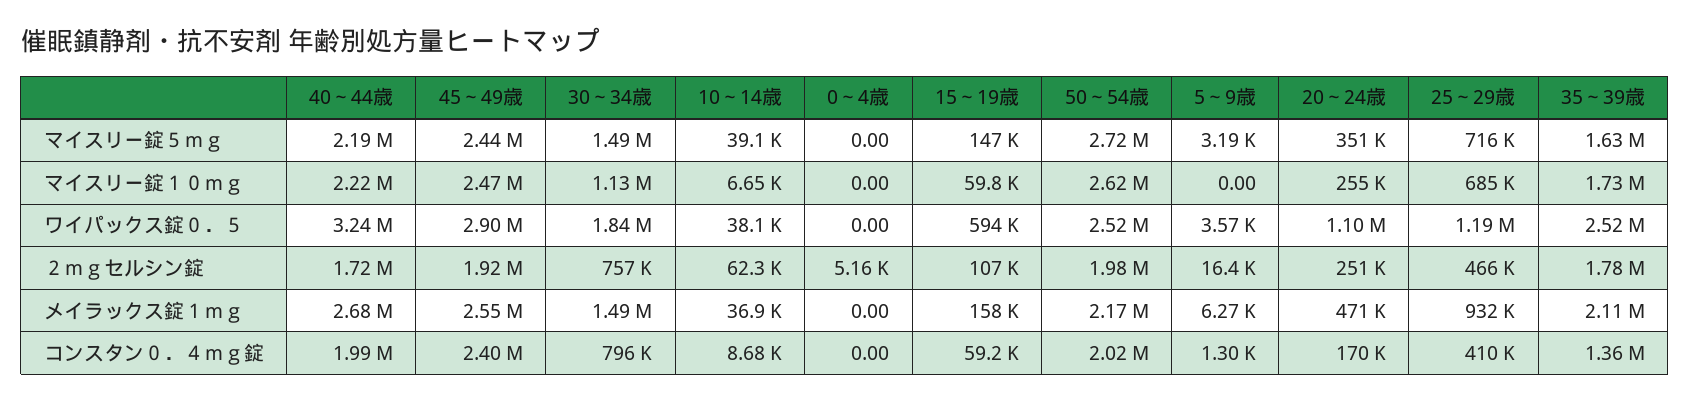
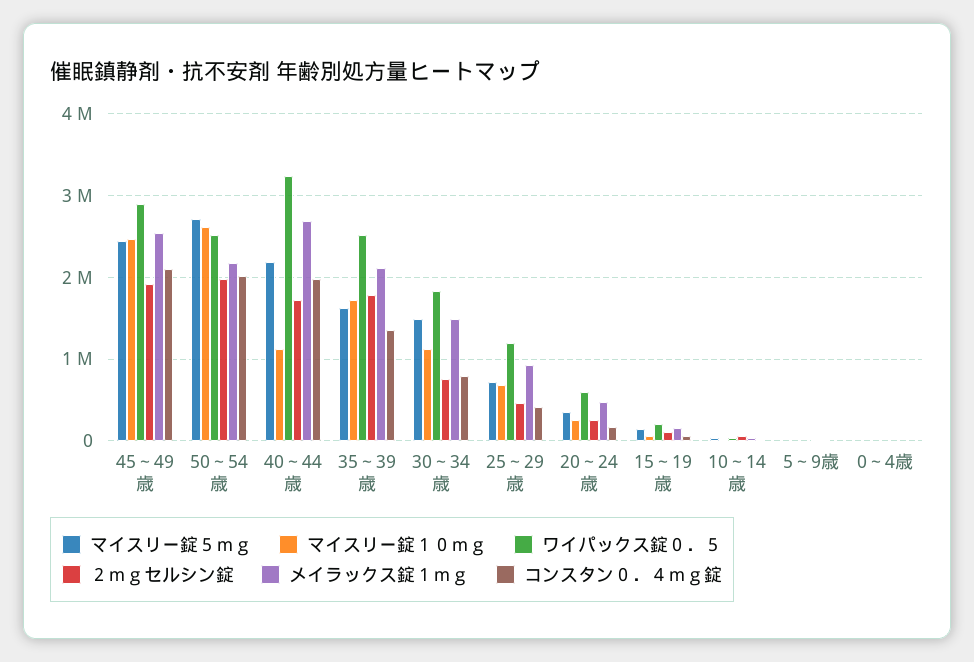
マイスリー錠１０ｍｇ, 40～44歳: 2220000 -> 1100000
ワイパックス錠０．５, 15～19歳: 594000 -> 200000
ワイパックス錠０．５, 20～24歳: 1100000 -> 600000
コンスタン０．４ｍｇ錠, 45～49歳: 2400000 -> 2100000

